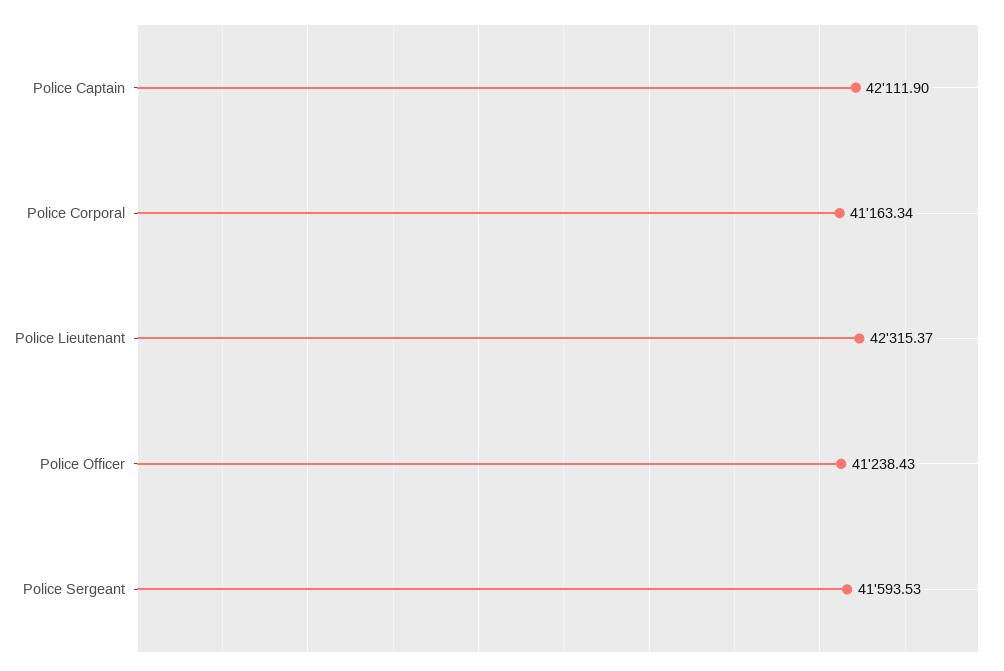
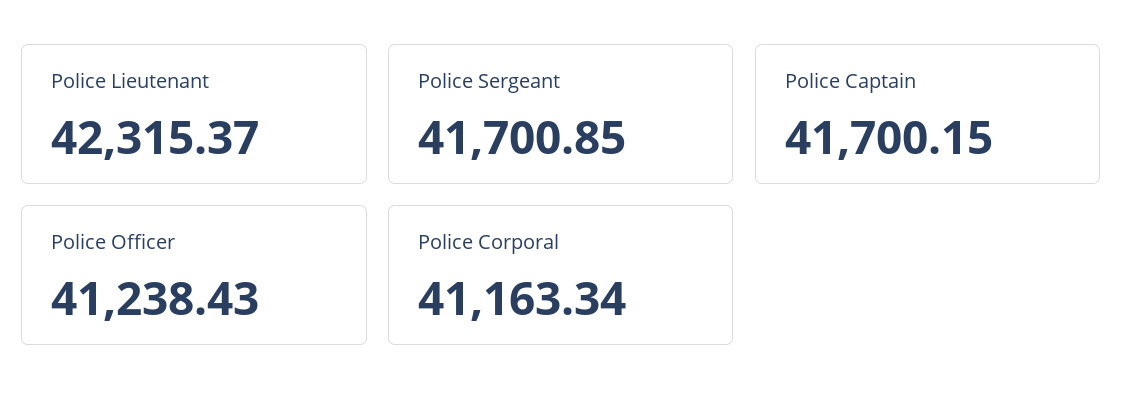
Police Captain: 42111.9 -> 41700.15
Police Sergeant: 41593.53 -> 41700.85

